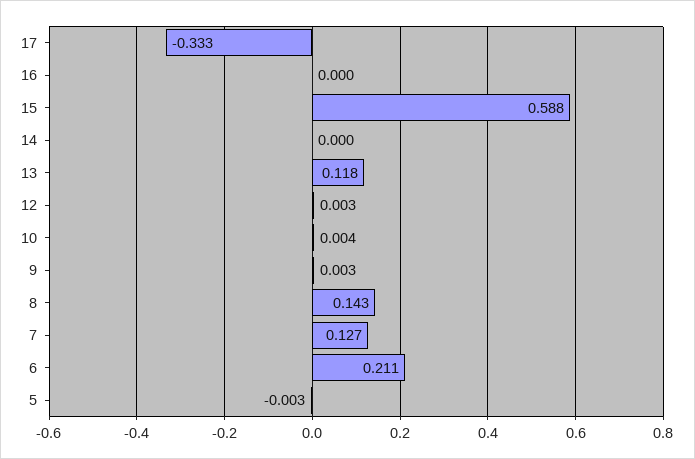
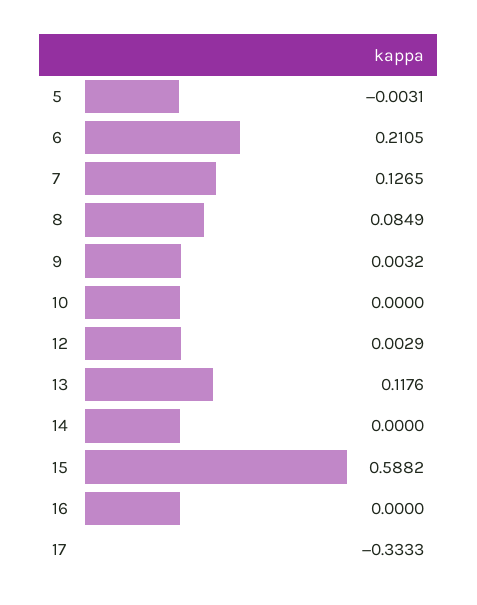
10: 0.004 -> 0
8: 0.143 -> 0.0849

